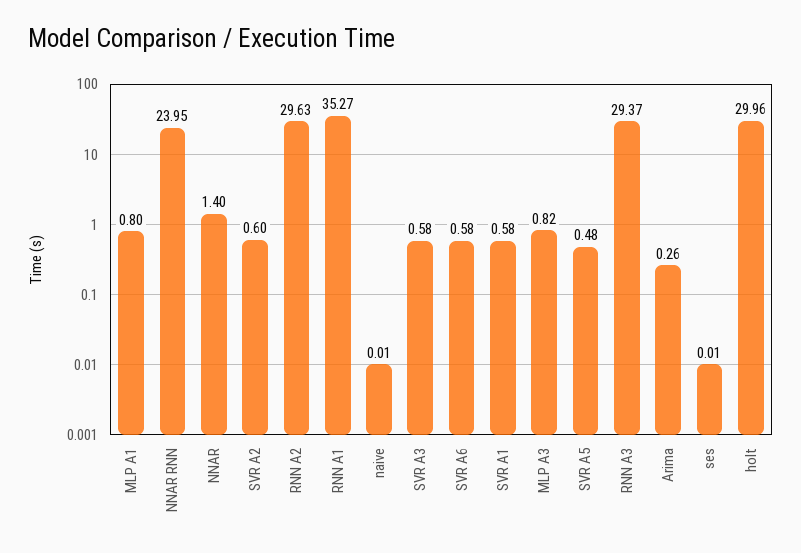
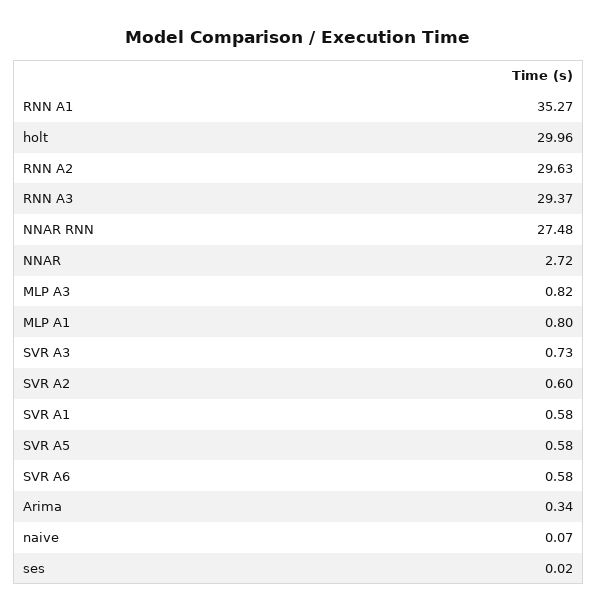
NNAR RNN: 23.95 -> 27.48
NNAR: 1.4 -> 2.72
naive: 0.01 -> 0.07
SVR A3: 0.58 -> 0.73
SVR A5: 0.48 -> 0.58
Arima: 0.26 -> 0.34
ses: 0.01 -> 0.02

